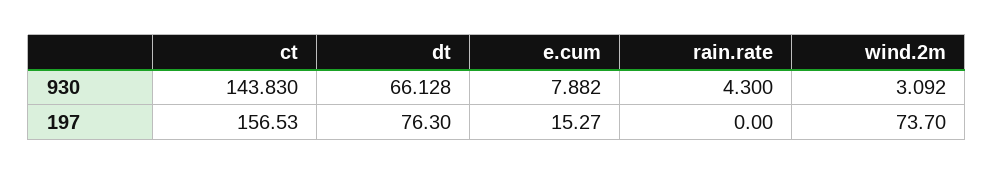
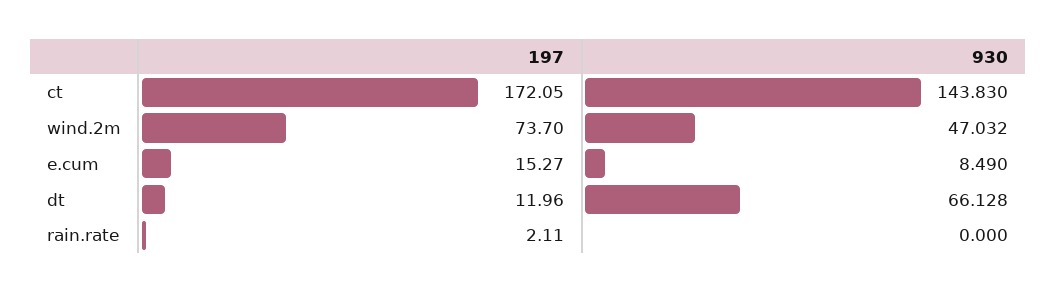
e.cum, 930: 7.882 -> 8.49
rain.rate, 930: 4.3 -> 0
wind.2m, 930: 3.092 -> 47.032
ct, 197: 156.53 -> 172.05
dt, 197: 76.3 -> 11.96
rain.rate, 197: 0 -> 2.11

